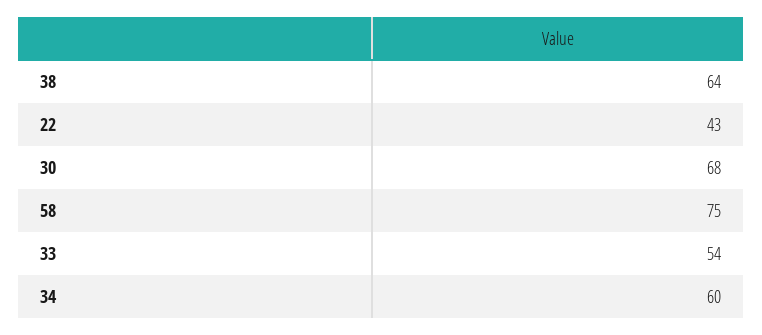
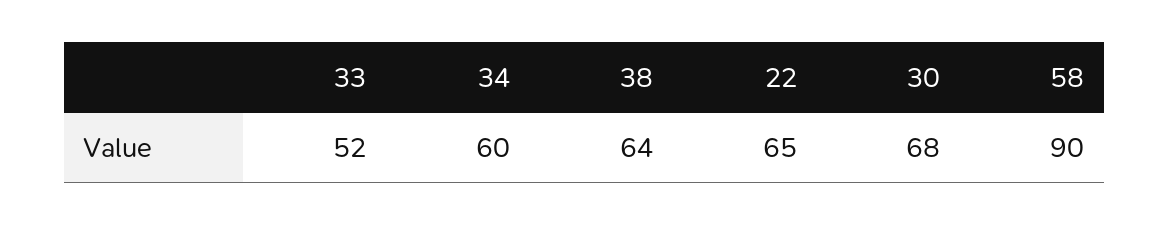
22: 43 -> 65
58: 75 -> 90
33: 54 -> 52

